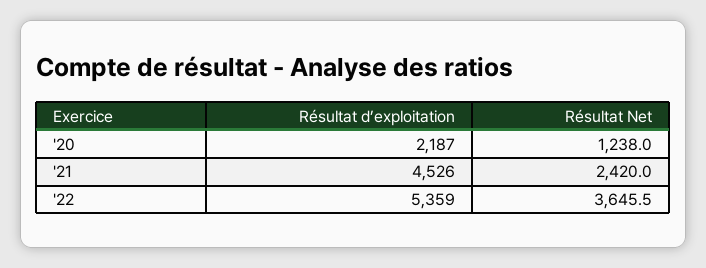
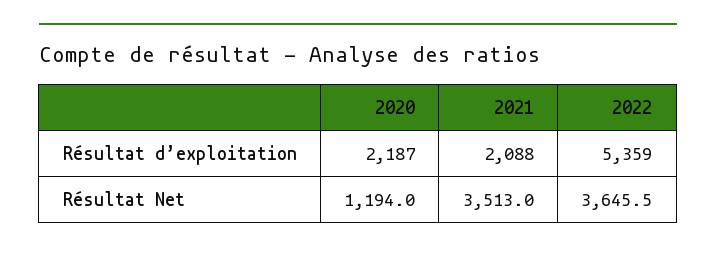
Résultat Net, '20: 1238 -> 1194
Résultat d’exploitation, '21: 4526 -> 2088
Résultat Net, '21: 2420 -> 3513

